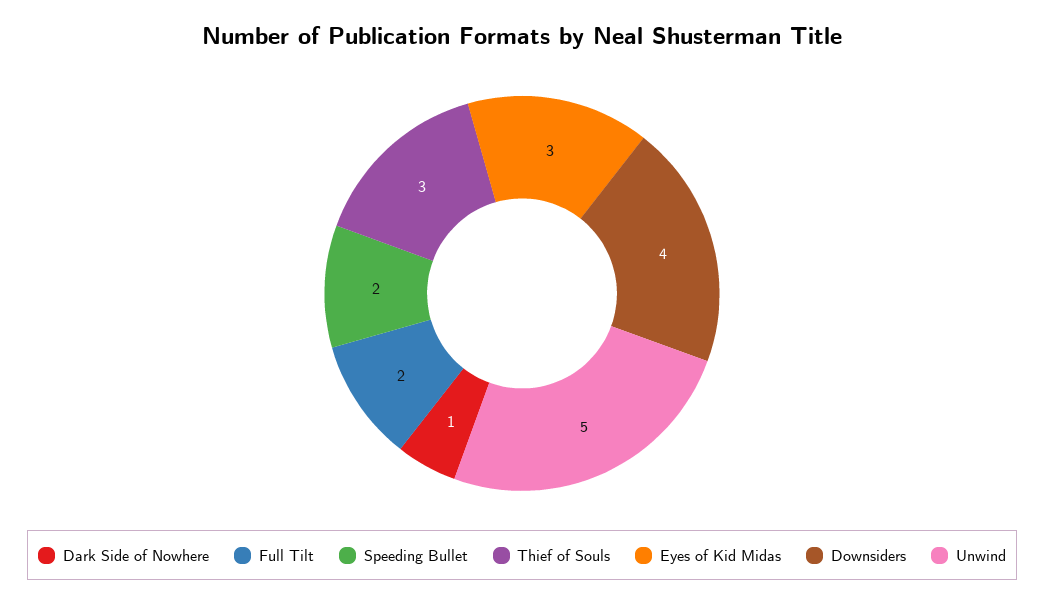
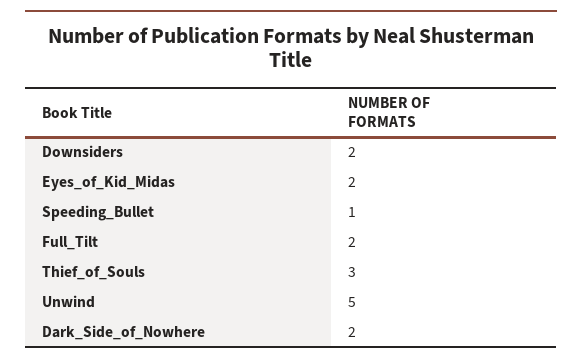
Dark Side of Nowhere: 1 -> 2
Speeding Bullet: 2 -> 1
Eyes of Kid Midas: 3 -> 2
Downsiders: 4 -> 2

